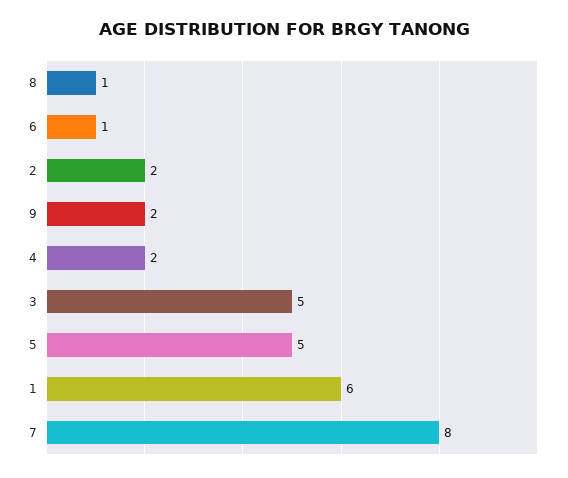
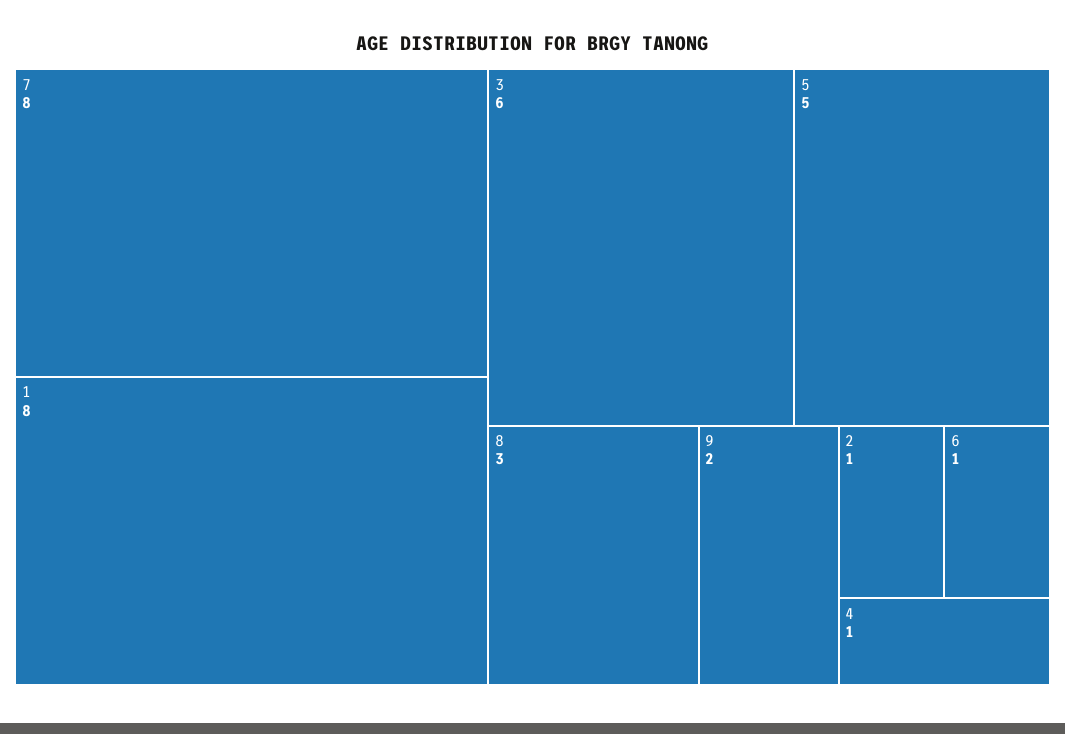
8: 1 -> 3
2: 2 -> 1
4: 2 -> 1
3: 5 -> 6
1: 6 -> 8

